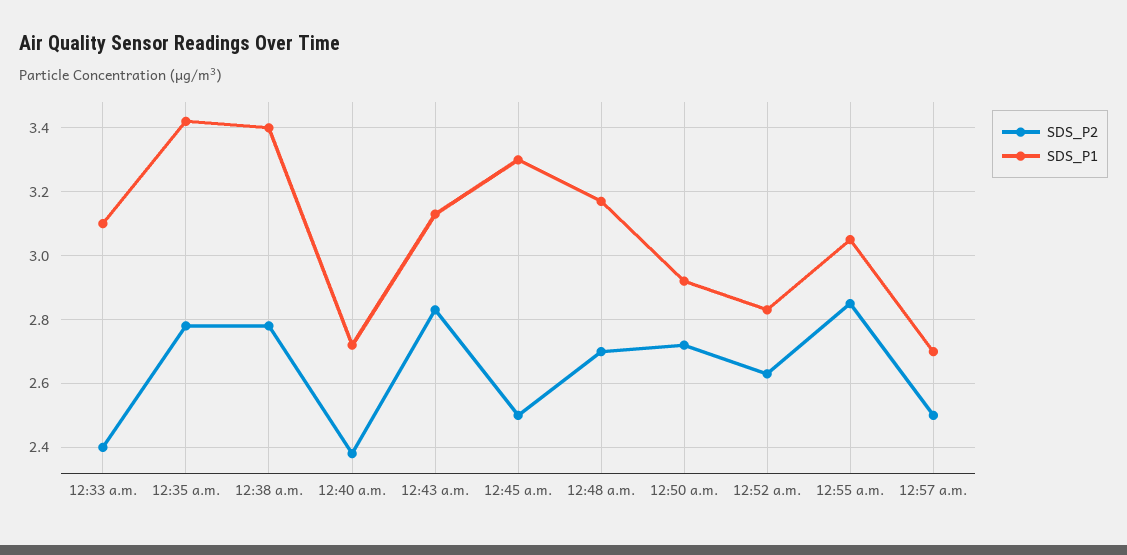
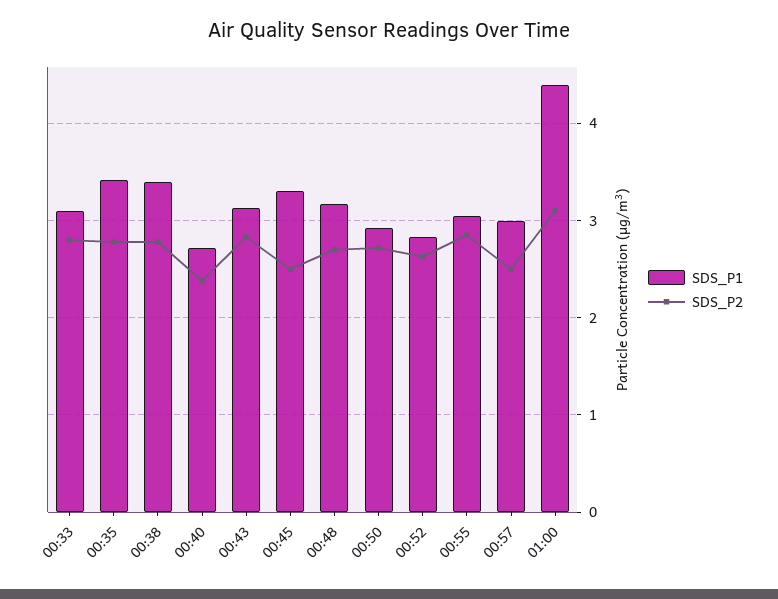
SDS_P2, 12:33 a.m.: 2.4 -> 2.8
SDS_P1, 12:57 a.m.: 2.7 -> 3
SDS_P1, 01:00: none -> 4.4
SDS_P2, 01:00: none -> 3.1

